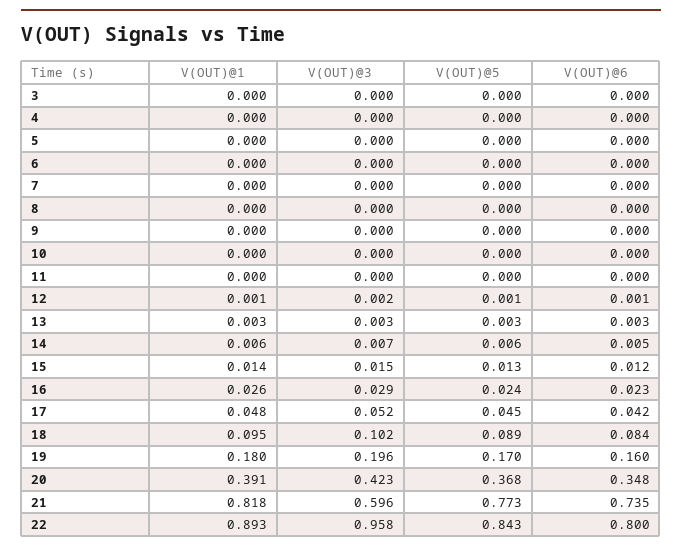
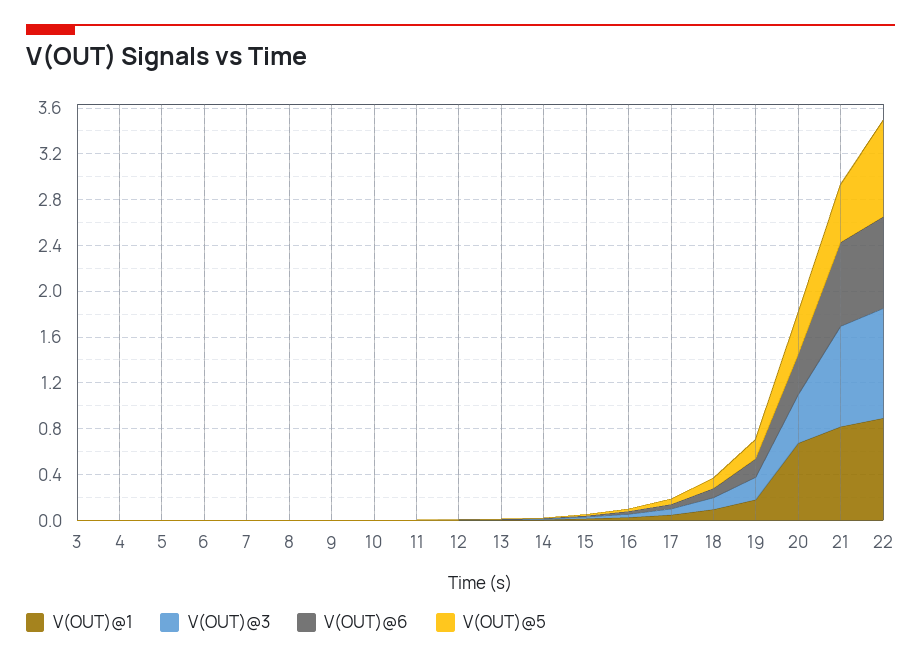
V(OUT)@1, 20: 0.391 -> 0.7
V(OUT)@3, 21: 0.596 -> 0.9
V(OUT)@5, 21: 0.773 -> 0.5

